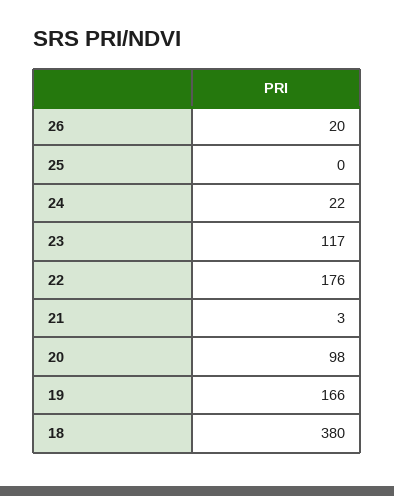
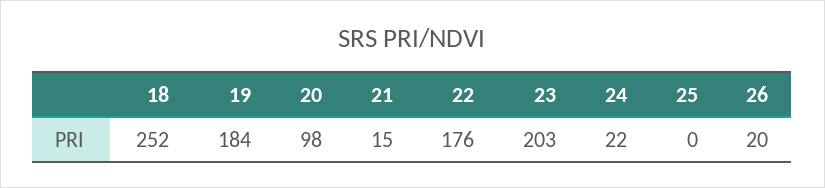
23: 117 -> 203
21: 3 -> 15
19: 166 -> 184
18: 380 -> 252

